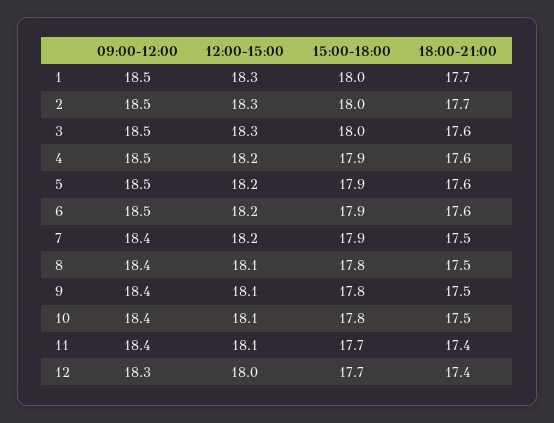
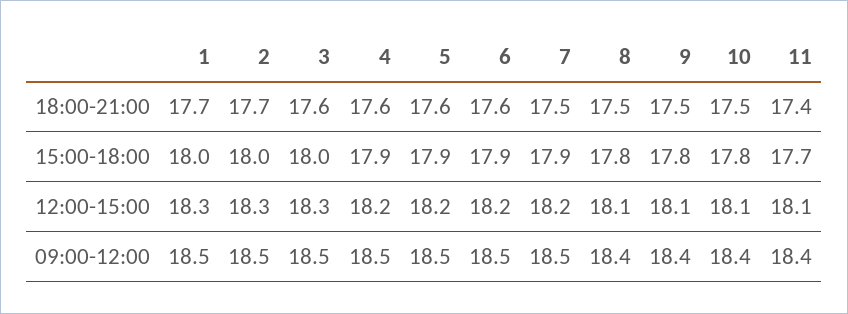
09:00-12:00, 7: 18.4 -> 18.5
09:00-12:00, 12: 18.3 -> none
12:00-15:00, 12: 18 -> none
15:00-18:00, 12: 17.7 -> none
18:00-21:00, 12: 17.4 -> none

